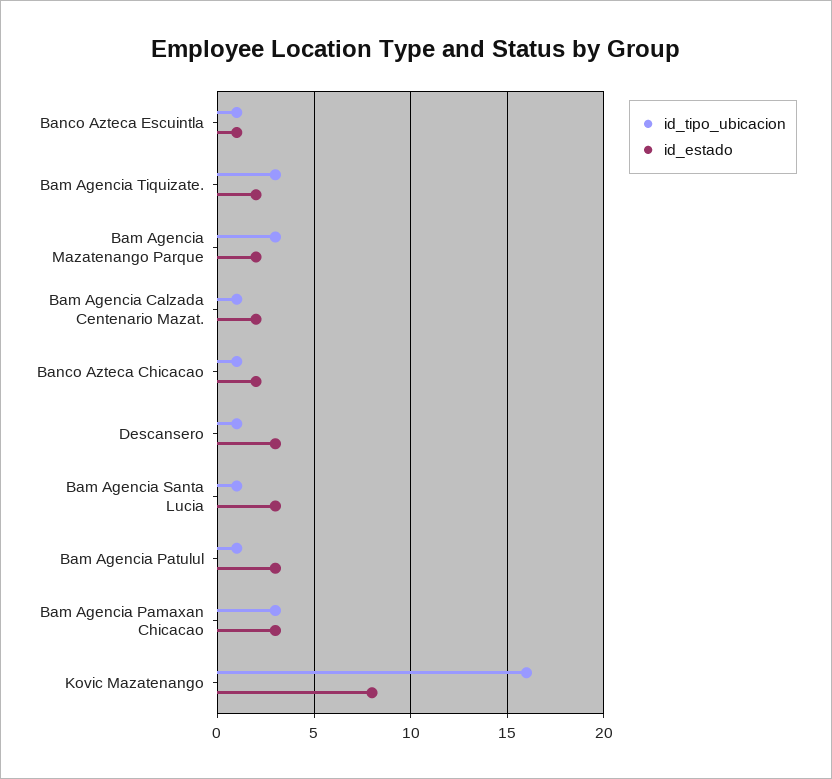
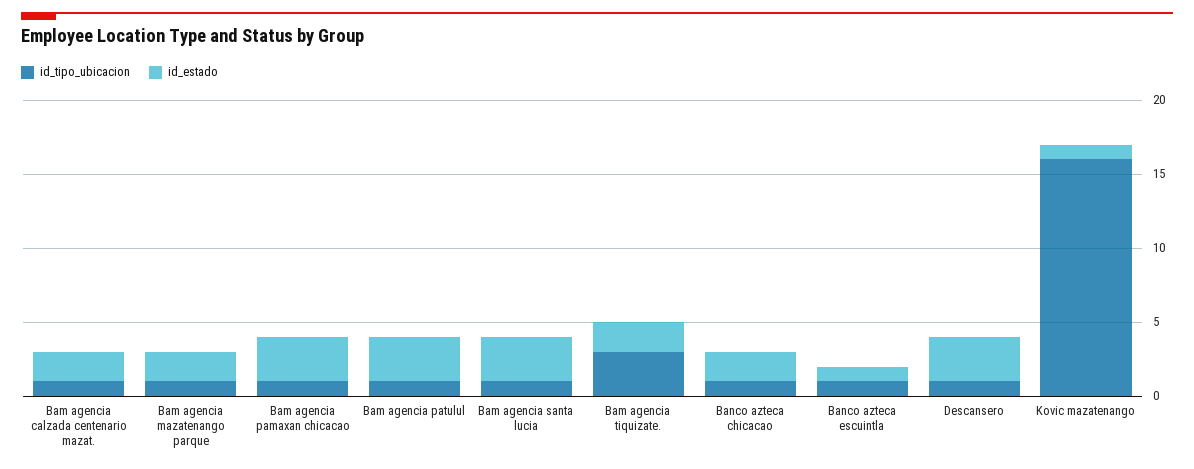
id_tipo_ubicacion, Bam Agencia Mazatenango Parque: 3 -> 1
id_tipo_ubicacion, Bam Agencia Pamaxan Chicacao: 3 -> 1
id_estado, Kovic Mazatenango: 8 -> 1

